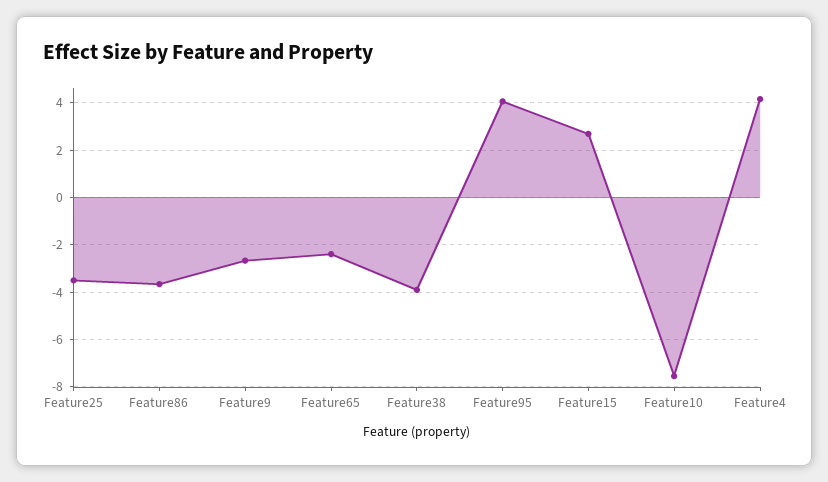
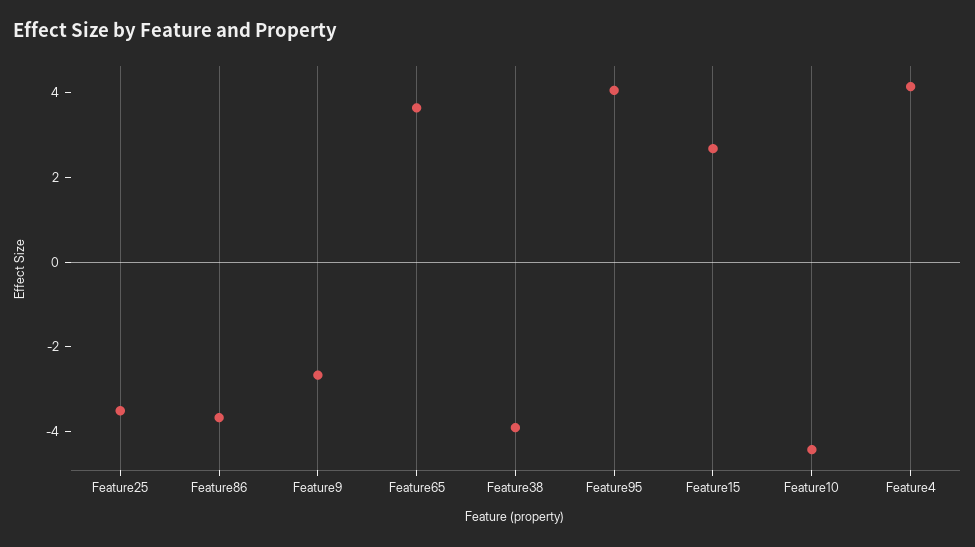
Feature65: -2.5 -> 3.5
Feature10: -7.5 -> -4.5

